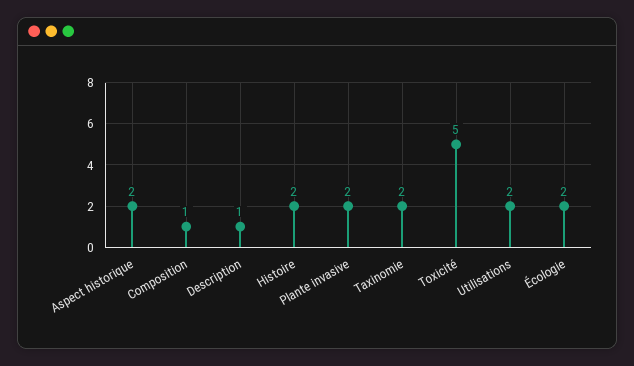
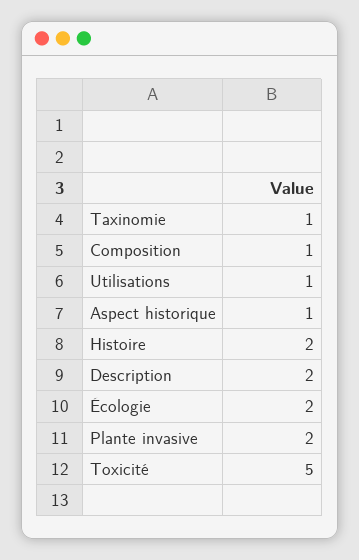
Aspect historique: 2 -> 1
Description: 1 -> 2
Taxinomie: 2 -> 1
Utilisations: 2 -> 1

